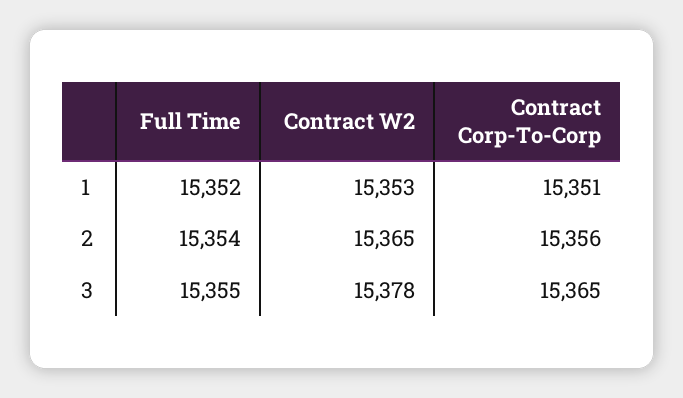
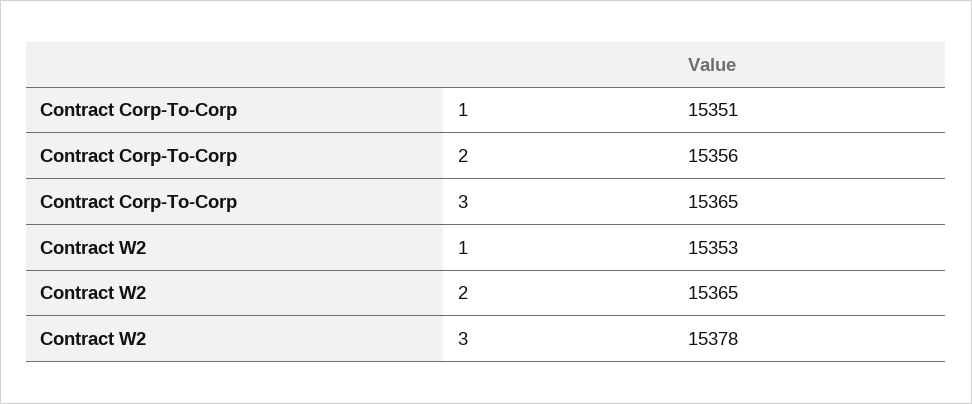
Full Time, 1: 15352 -> none
Full Time, 2: 15354 -> none
Full Time, 3: 15355 -> none

